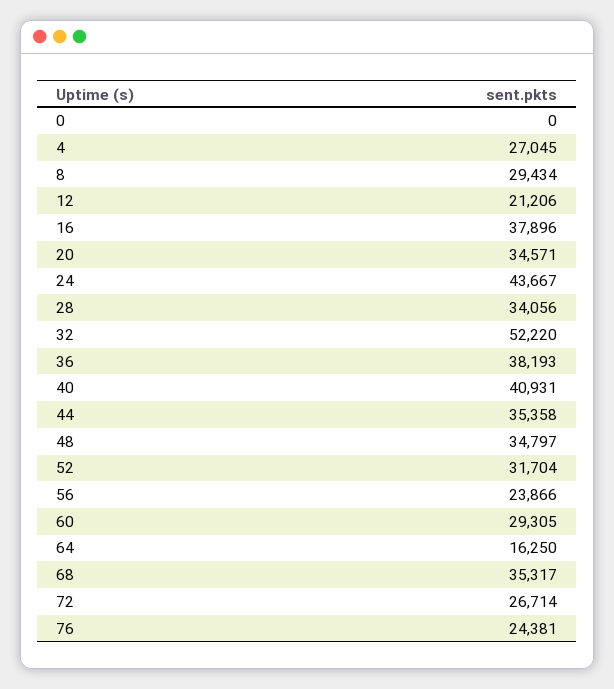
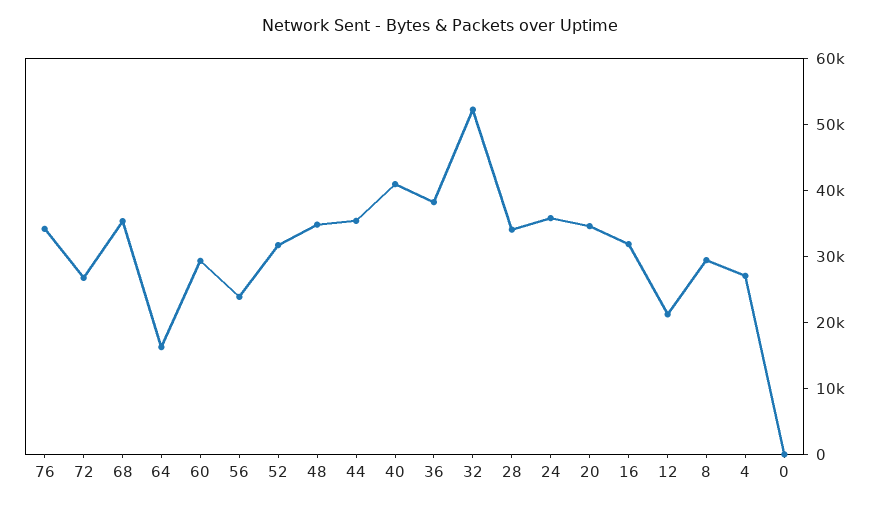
16: 37896 -> 32000
24: 43667 -> 36000
76: 24381 -> 34000

